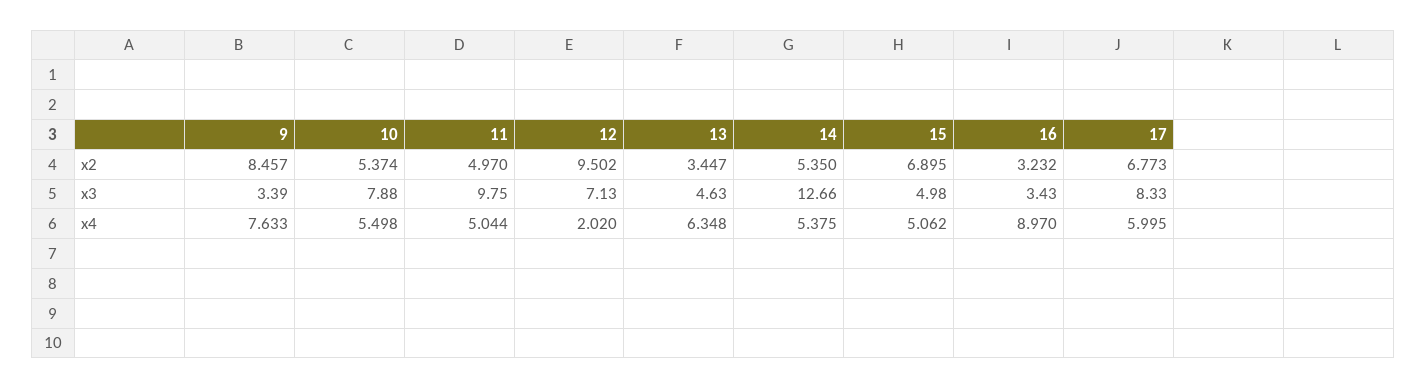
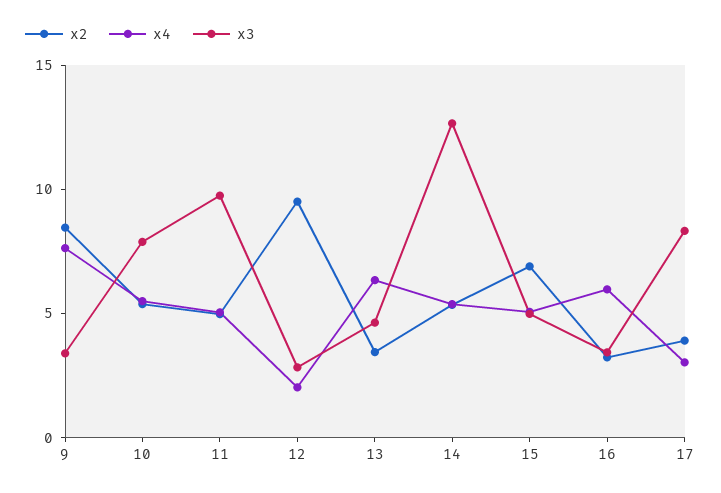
x2, 17: 6.773 -> 4
x3, 12: 7.13 -> 3
x4, 16: 8.97 -> 6
x4, 17: 5.995 -> 3

